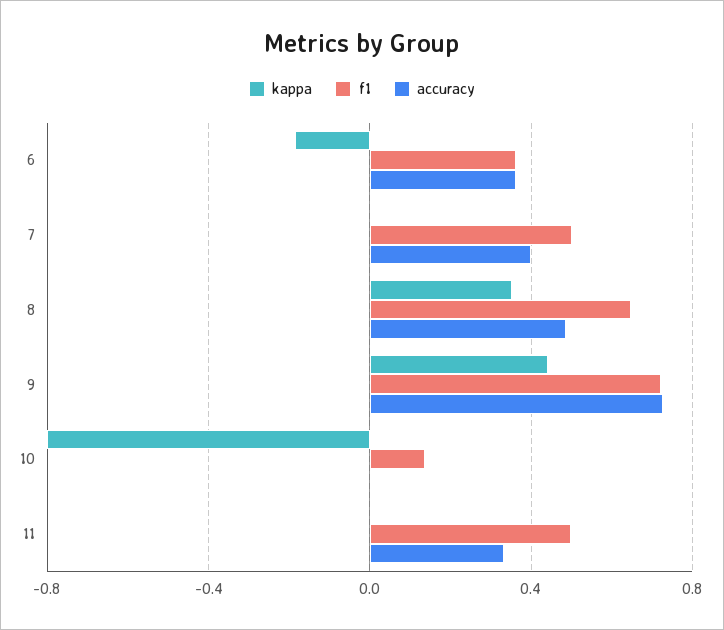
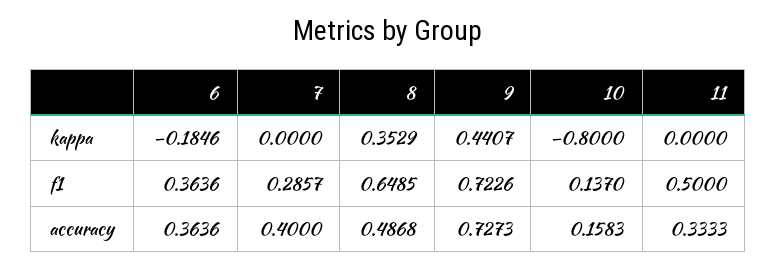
f1, 7: 0.5 -> 0.2857
accuracy, 10: 0 -> 0.1583

